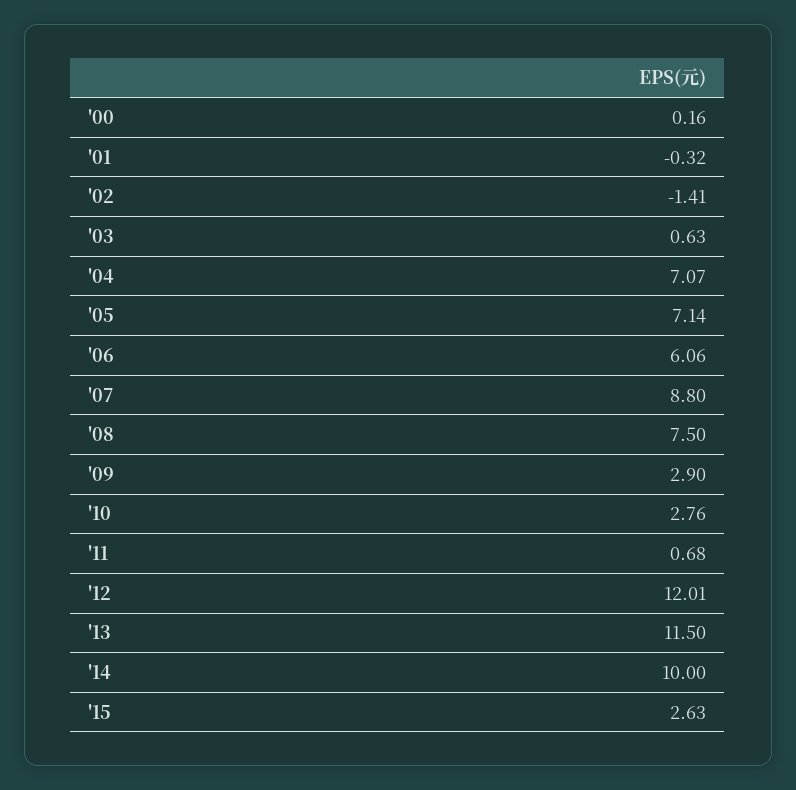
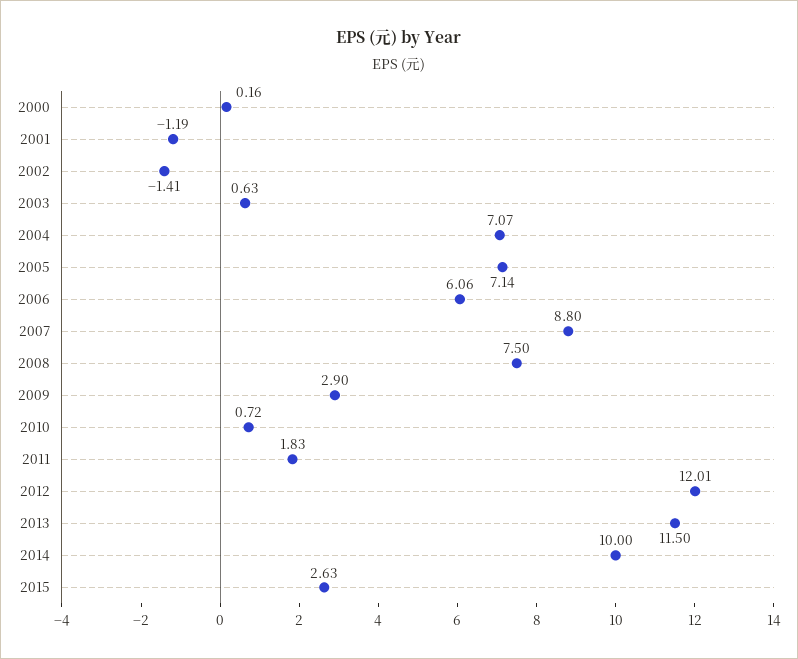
'01: -0.32 -> -1.19
'10: 2.76 -> 0.72
'11: 0.68 -> 1.83

